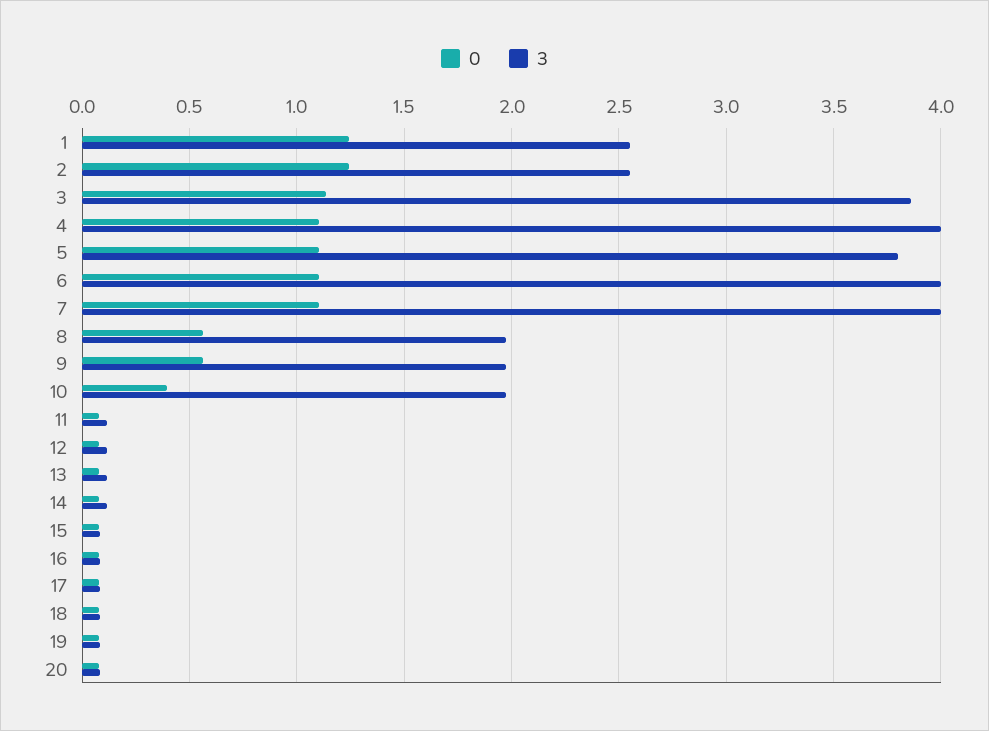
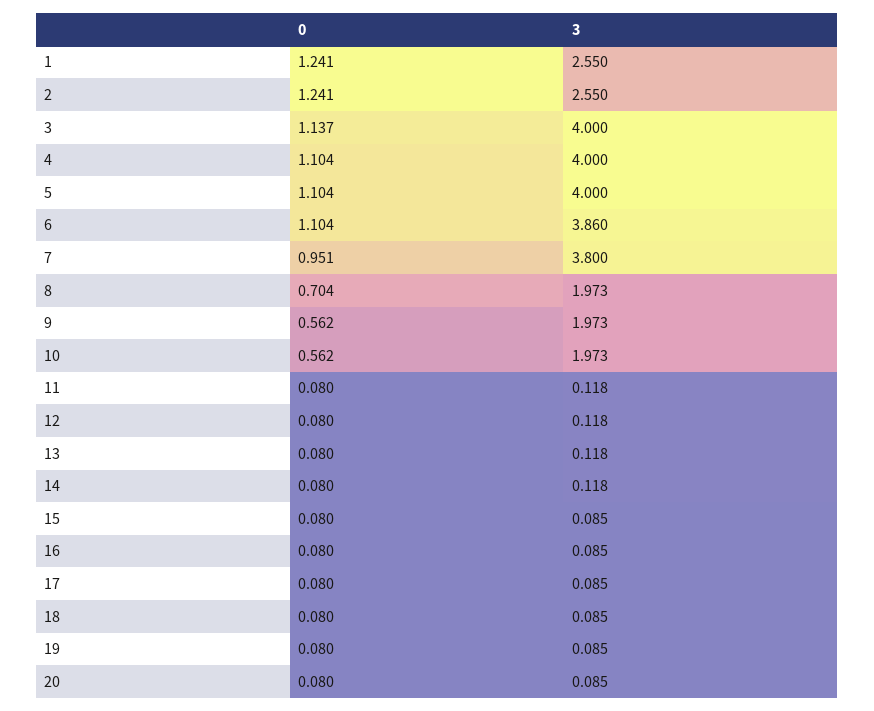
3, 3: 3.85 -> 4
3, 5: 3.8 -> 4
3, 6: 4 -> 3.86
0, 7: 1.1 -> 0.951
3, 7: 4 -> 3.8
0, 8: 0.55 -> 0.704
0, 10: 0.4 -> 0.562

